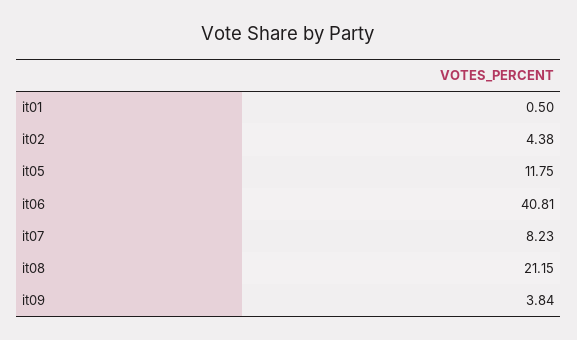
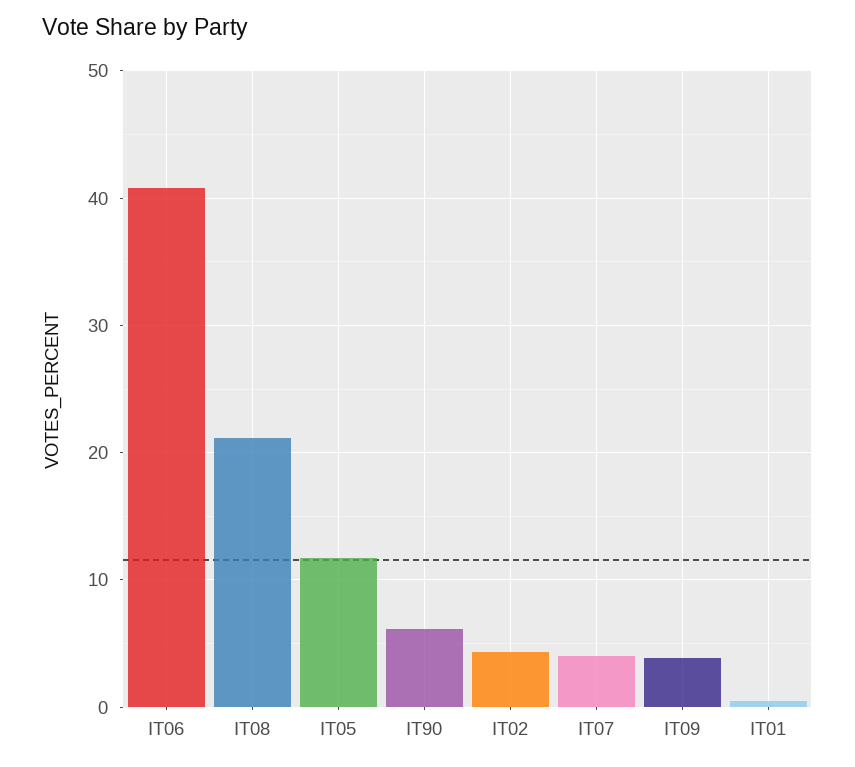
it07: 8.23 -> 4
IT90: none -> 6

